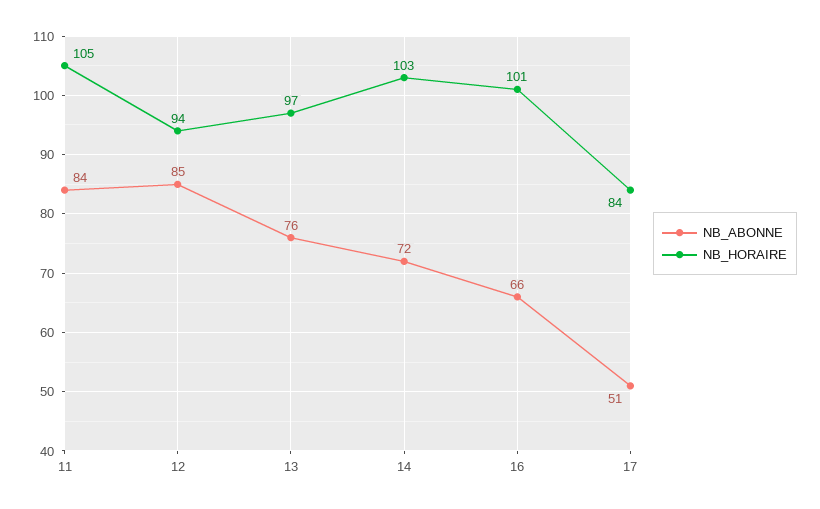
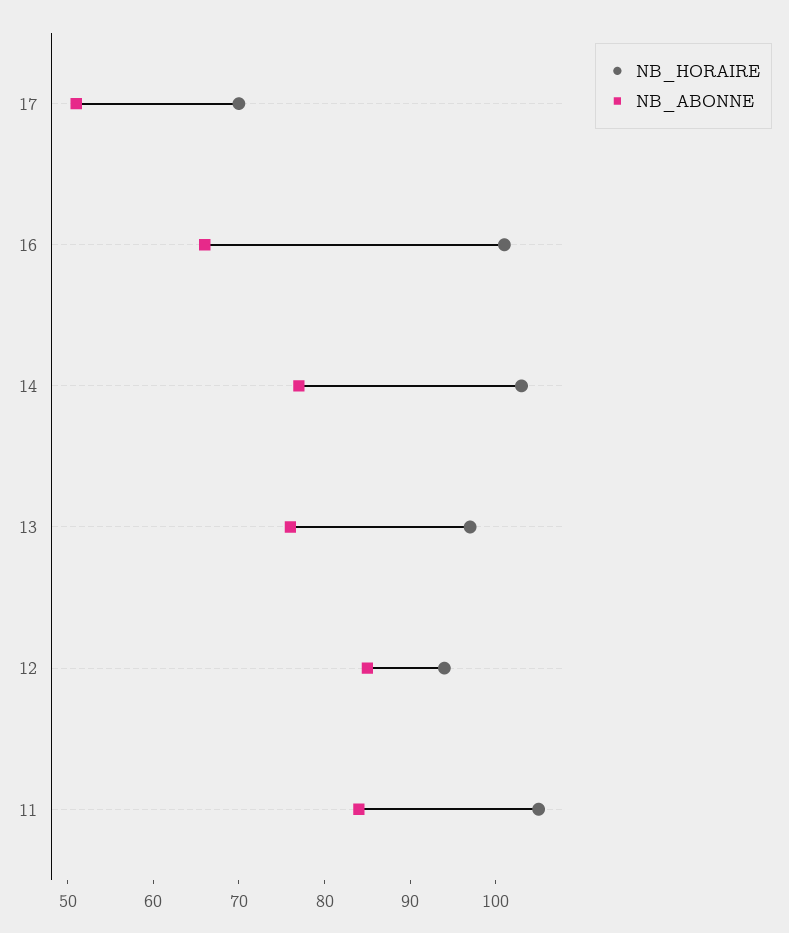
NB_ABONNE, 14: 72 -> 77
NB_HORAIRE, 17: 84 -> 70

